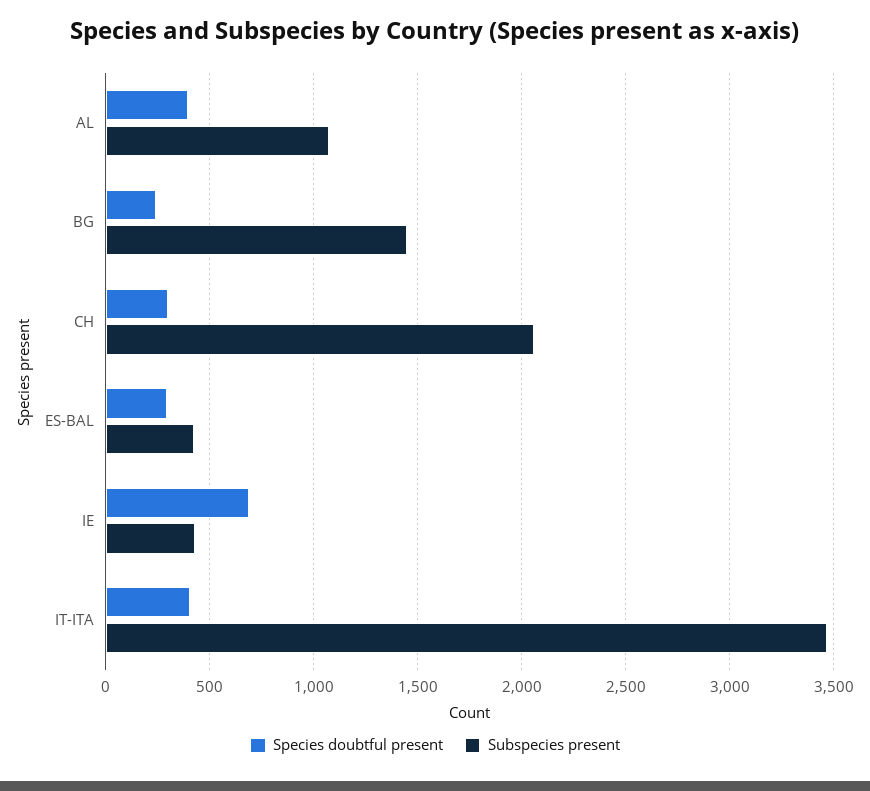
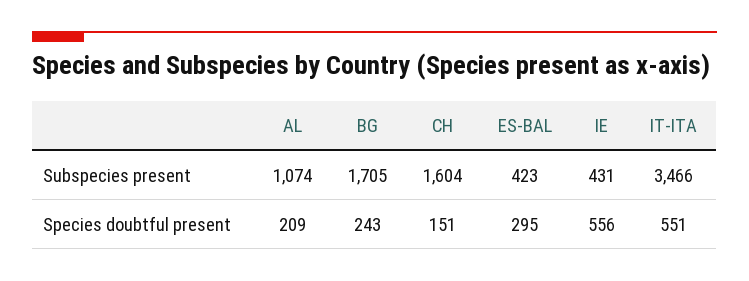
Species doubtful present, AL: 400 -> 209
Subspecies present, BG: 1450 -> 1705
Species doubtful present, CH: 300 -> 151
Subspecies present, CH: 2050 -> 1604
Species doubtful present, IE: 700 -> 556
Species doubtful present, IT-ITA: 400 -> 551

